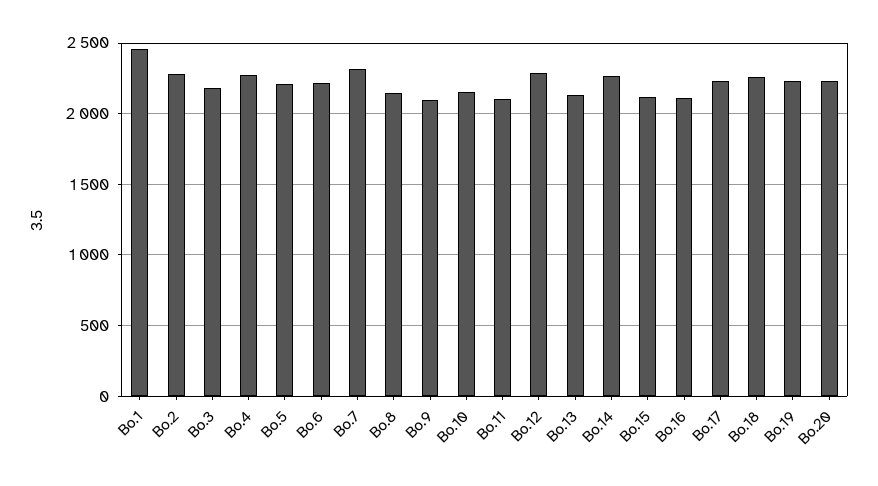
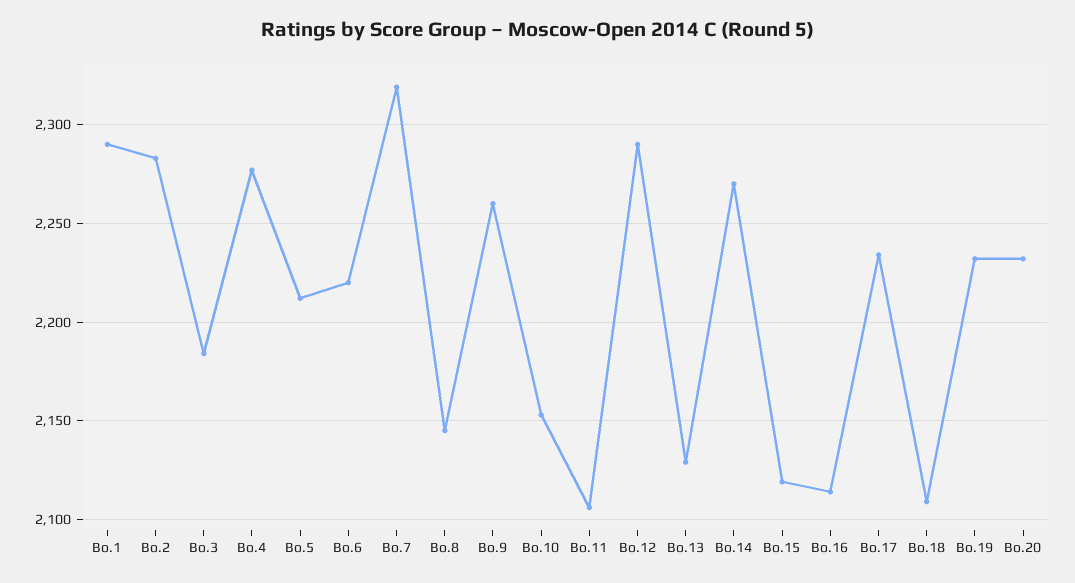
Bo.1: 2450 -> 2290
Bo.9: 2100 -> 2260
Bo.18: 2250 -> 2110

